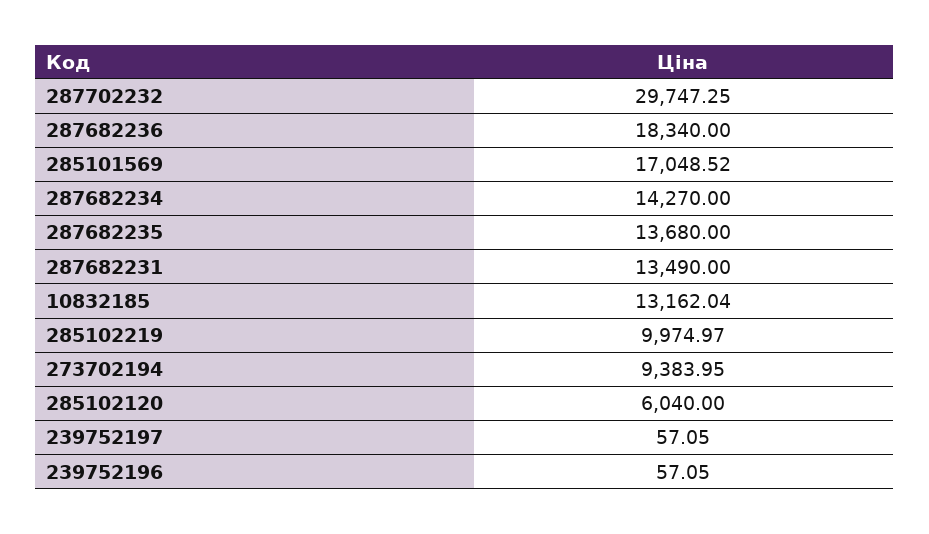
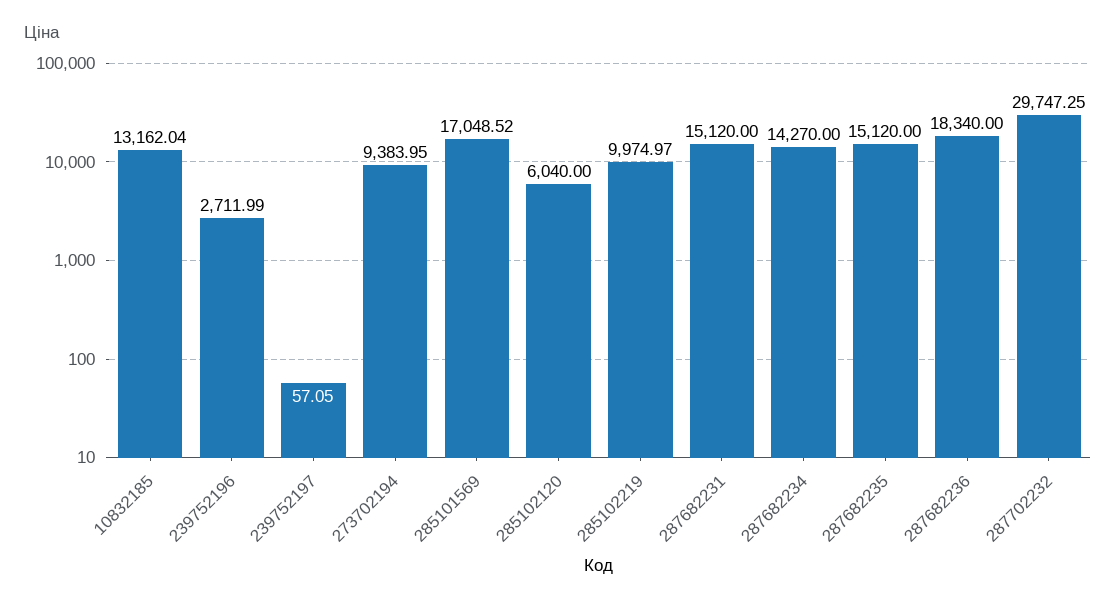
287682235: 13680 -> 15120
287682231: 13490 -> 15120
239752196: 57.05 -> 2711.99

